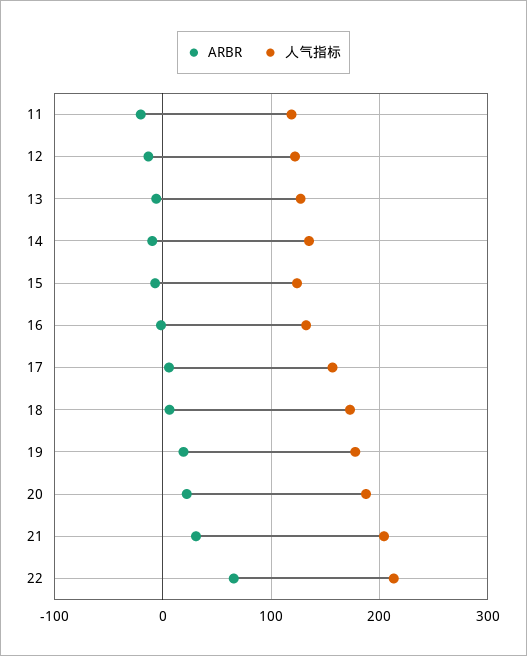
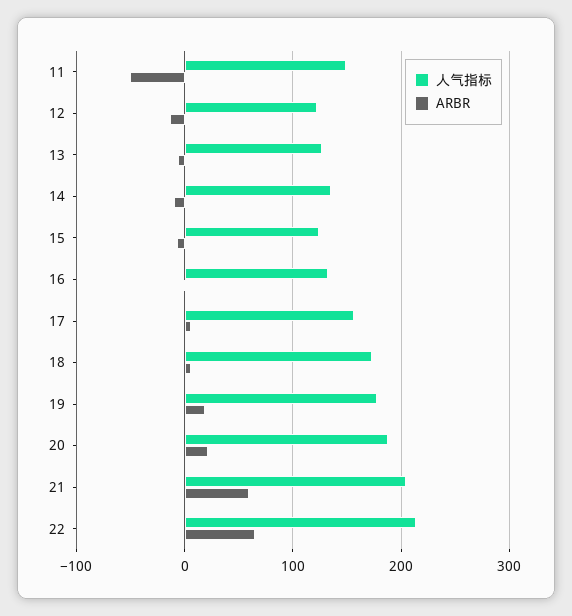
ARBR, 11: -20 -> -50
人气指标, 11: 120 -> 150
ARBR, 21: 30 -> 60

